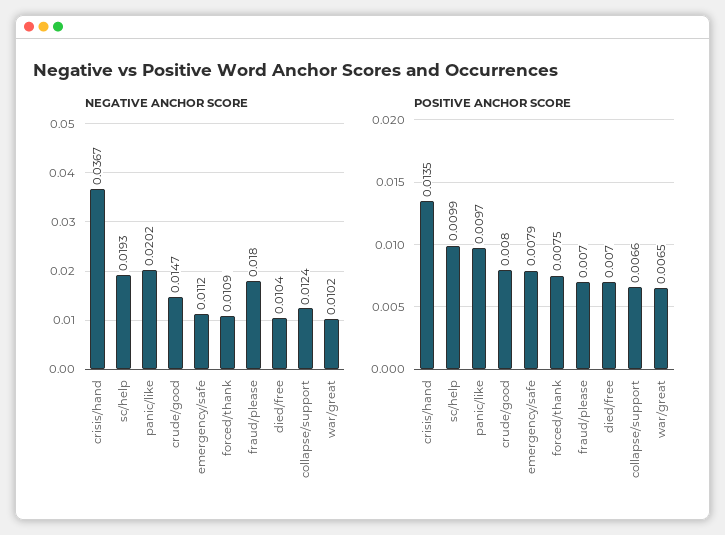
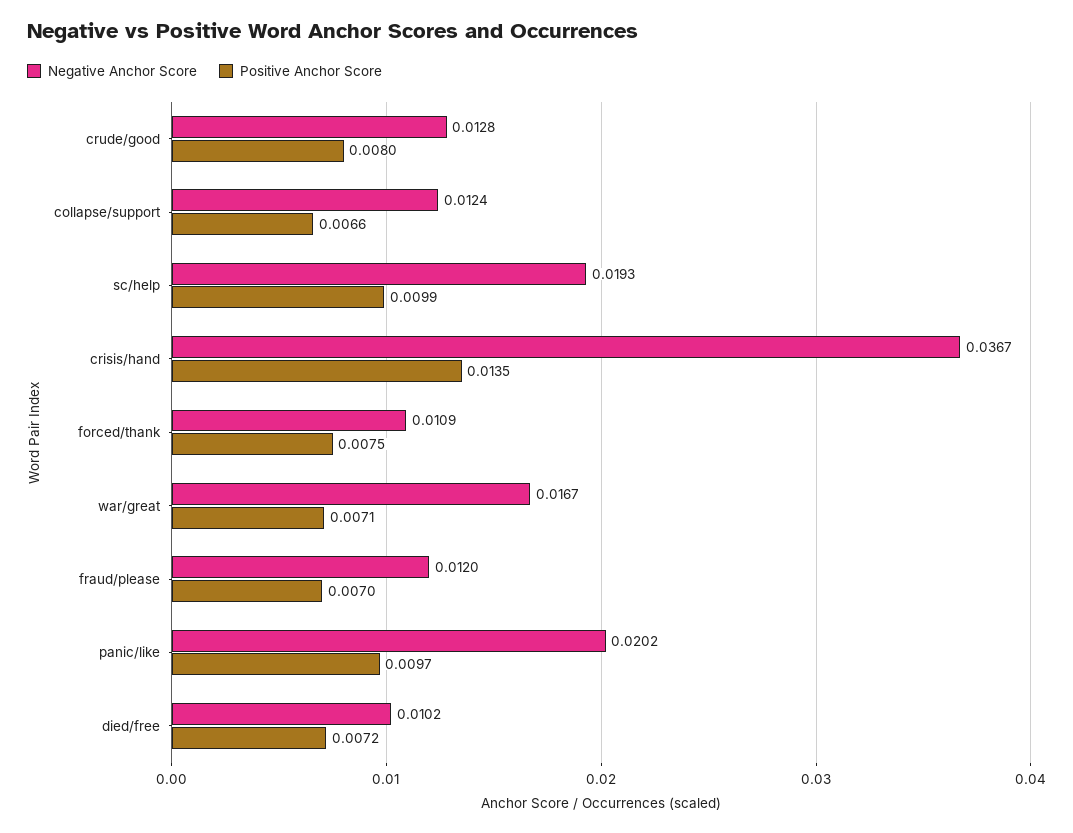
NEGATIVE ANCHOR SCORE, crude/good: 0.0147 -> 0.0128
NEGATIVE ANCHOR SCORE, emergency/safe: 0.0112 -> none
NEGATIVE ANCHOR SCORE, fraud/please: 0.018 -> 0.012
NEGATIVE ANCHOR SCORE, died/free: 0.0104 -> 0.0102
NEGATIVE ANCHOR SCORE, war/great: 0.0102 -> 0.0167
POSITIVE ANCHOR SCORE, emergency/safe: 0.0079 -> none
POSITIVE ANCHOR SCORE, died/free: 0.007 -> 0.0072
POSITIVE ANCHOR SCORE, war/great: 0.0065 -> 0.0071

